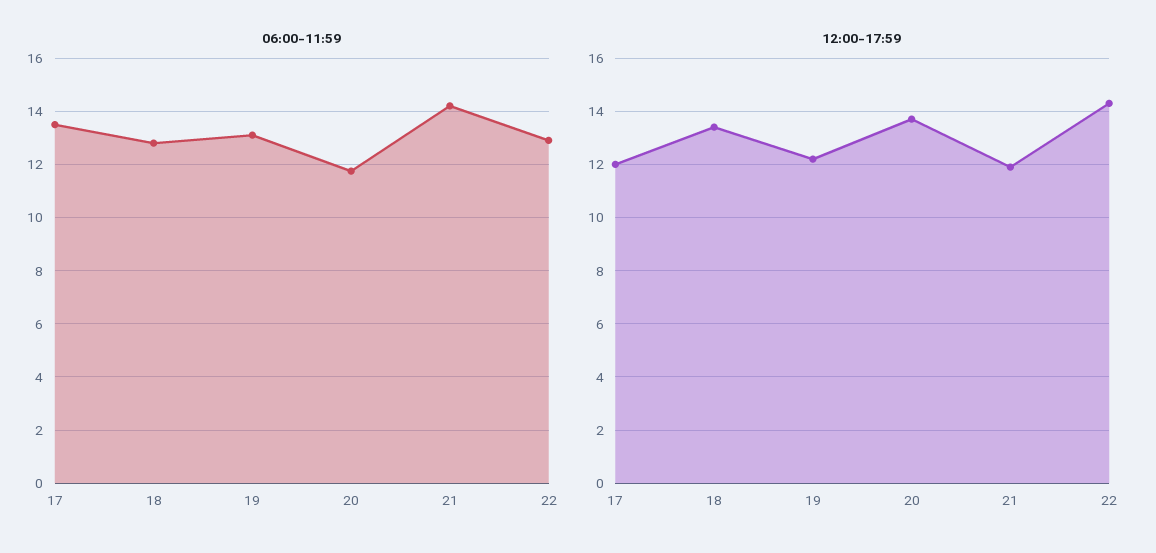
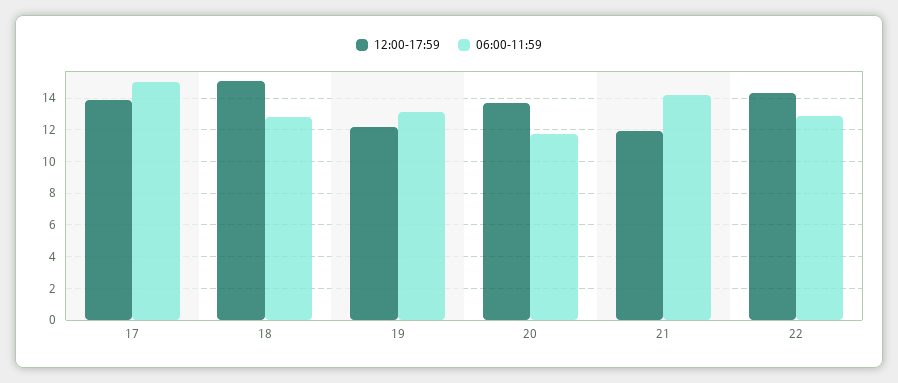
06:00-11:59, 17: 13.5 -> 15
12:00-17:59, 17: 12 -> 14
12:00-17:59, 18: 13.5 -> 15

